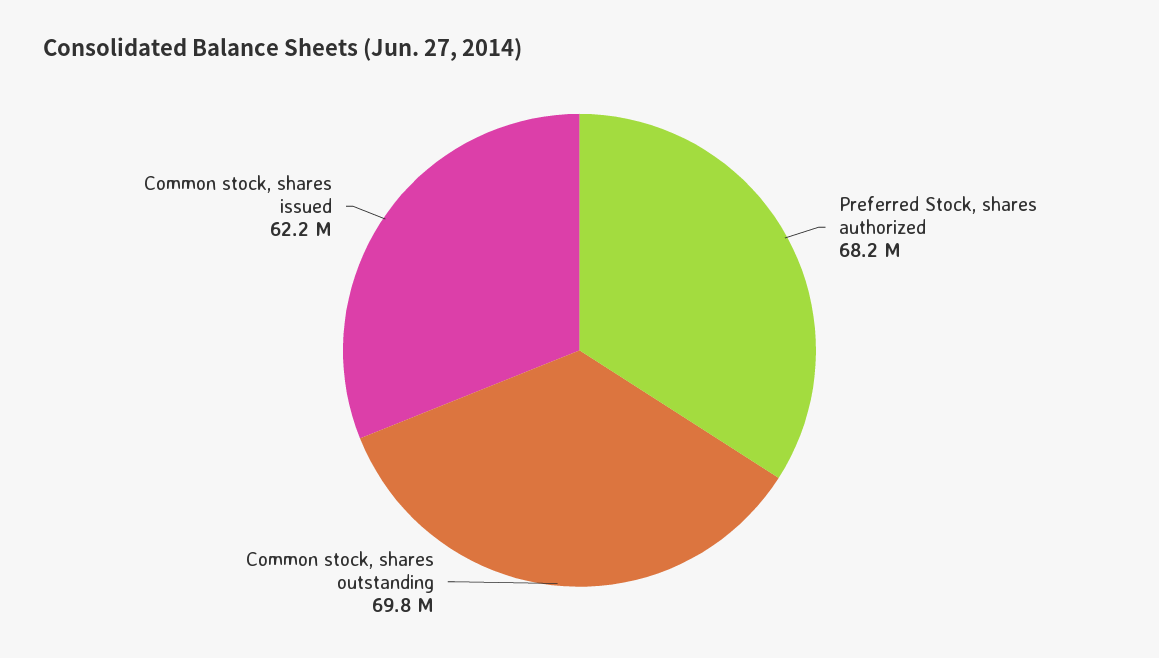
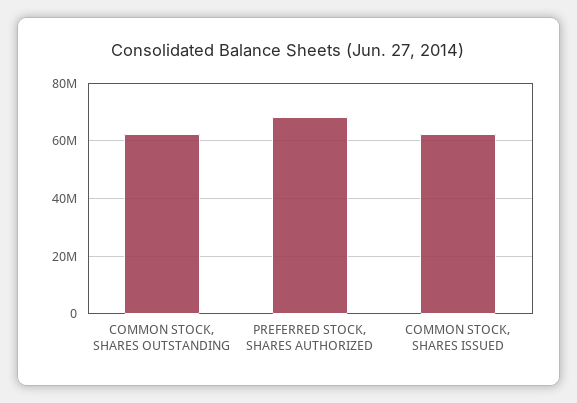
Common stock, shares outstanding: 69800000 -> 62500000

